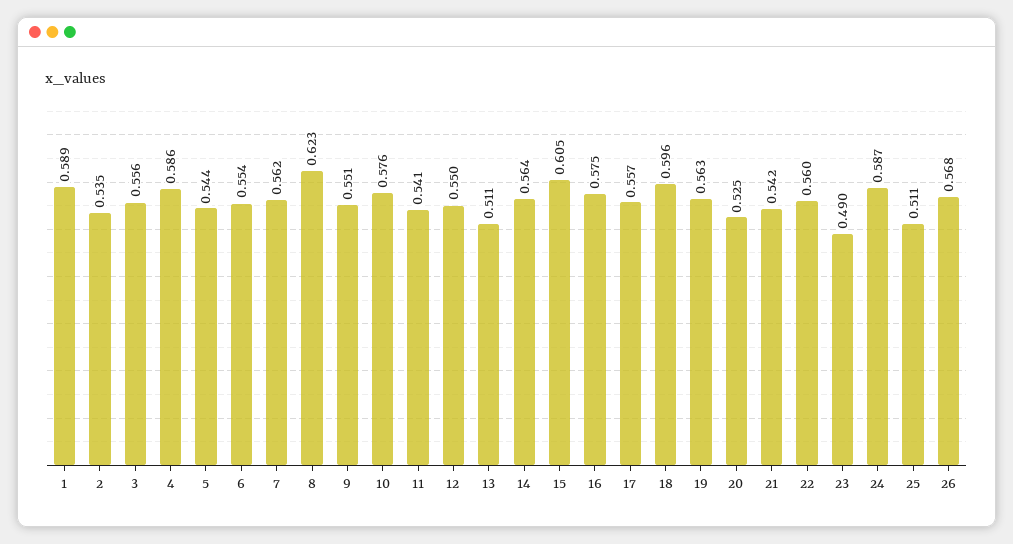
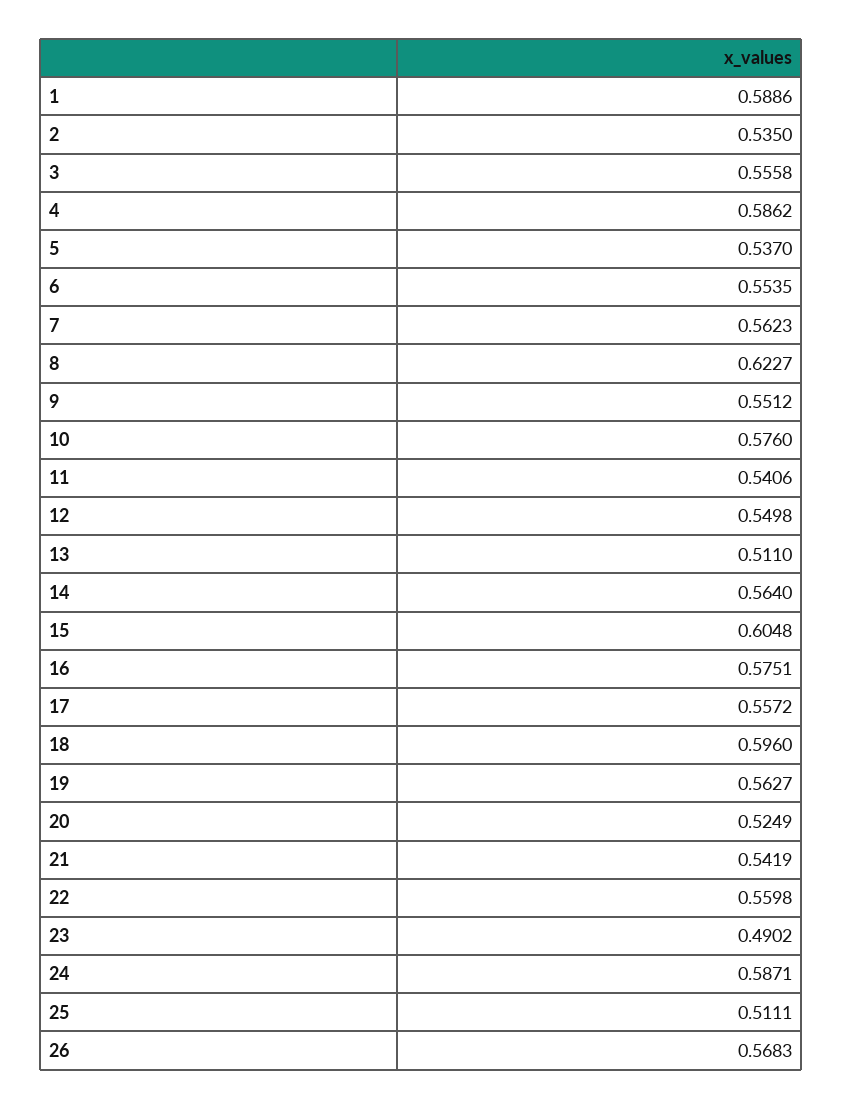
5: 0.544 -> 0.537

